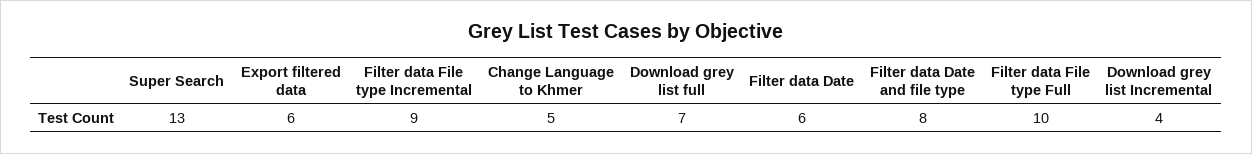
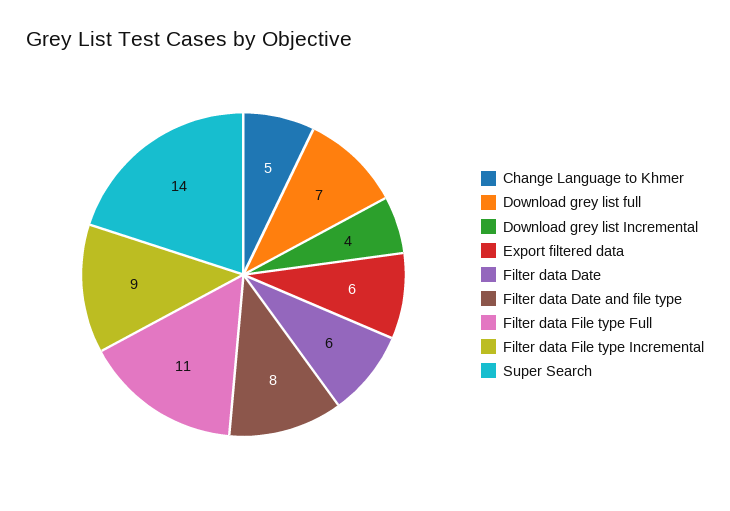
Super Search: 13 -> 14
Filter data File type Full: 10 -> 11

